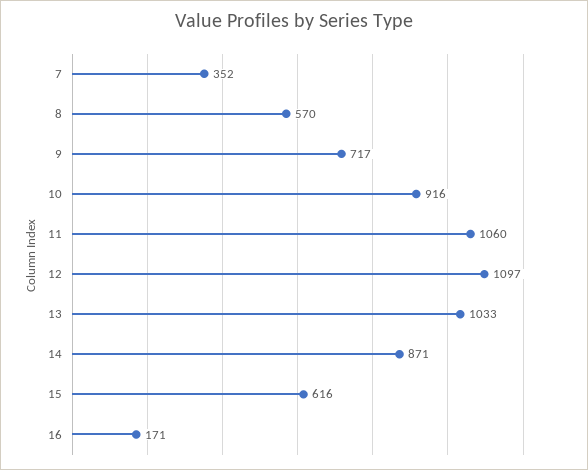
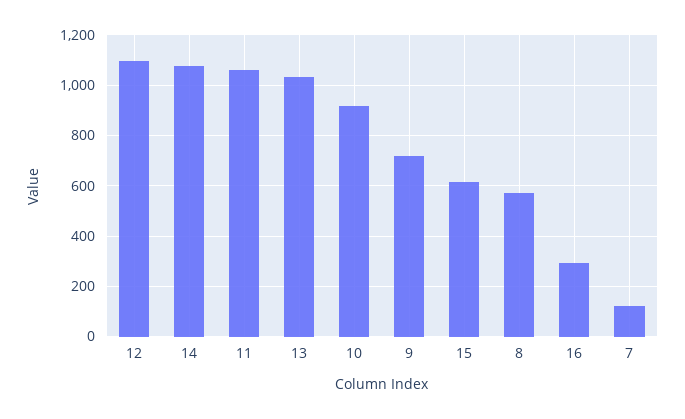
7: 352 -> 125
14: 871 -> 1075
16: 171 -> 300

